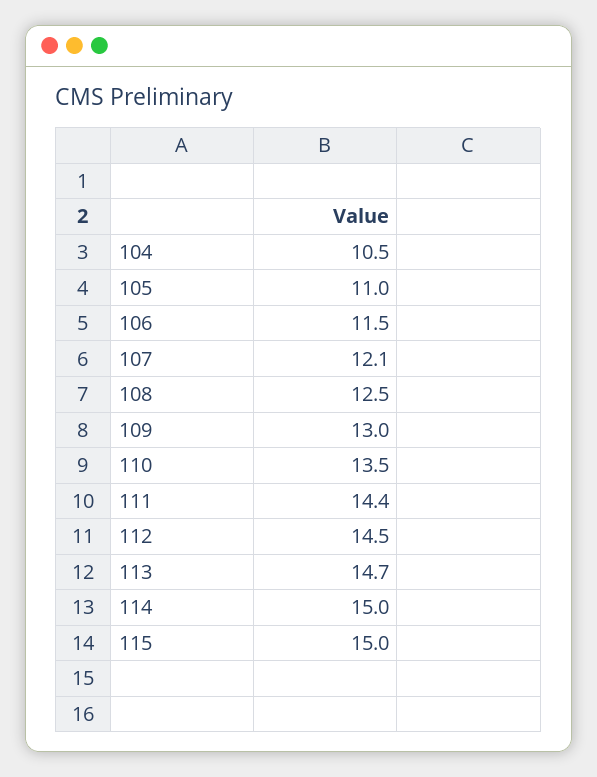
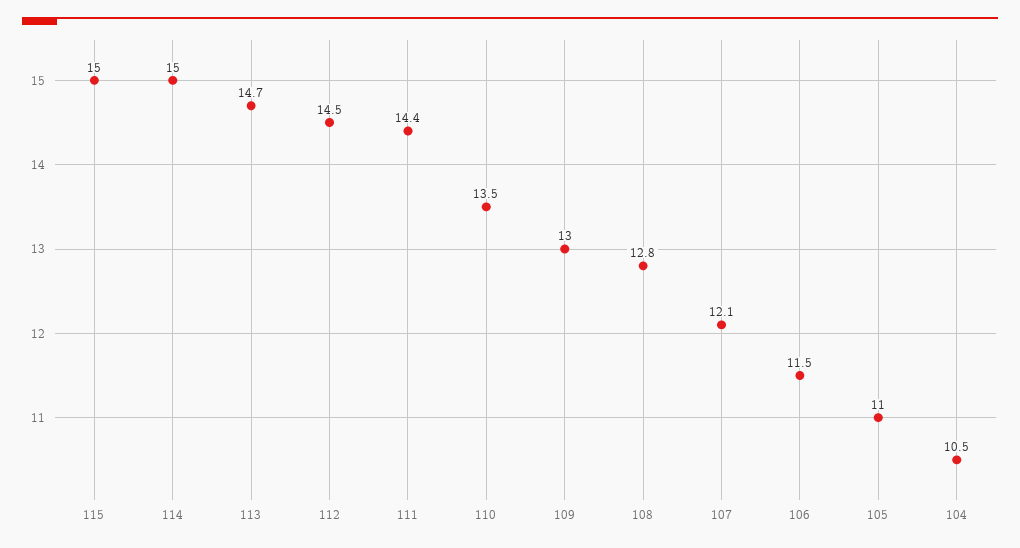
108: 12.5 -> 12.8

